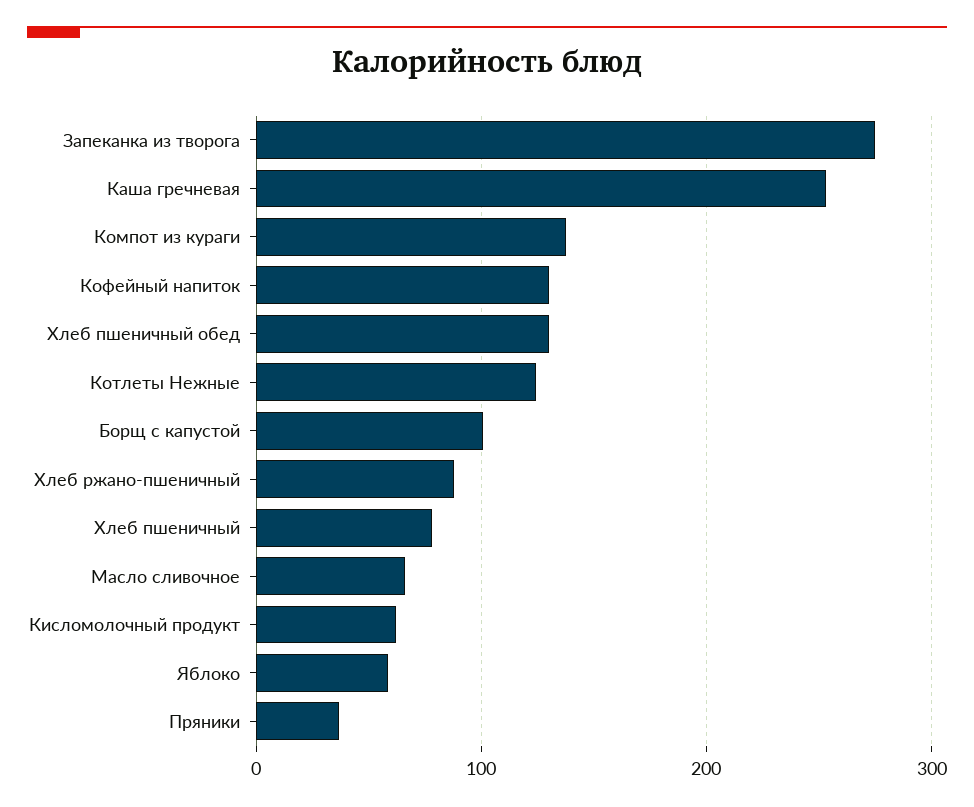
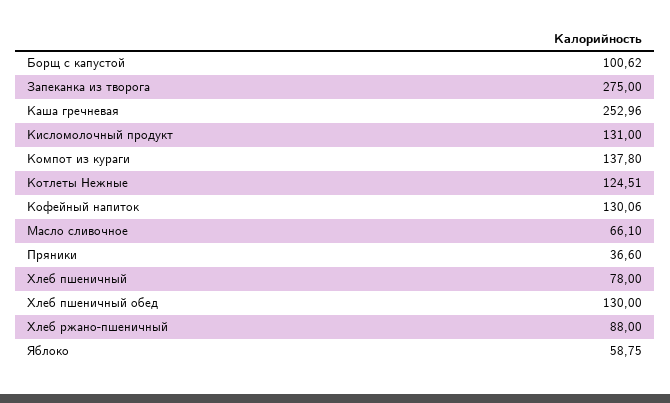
Кисломолочный продукт: 60 -> 131

